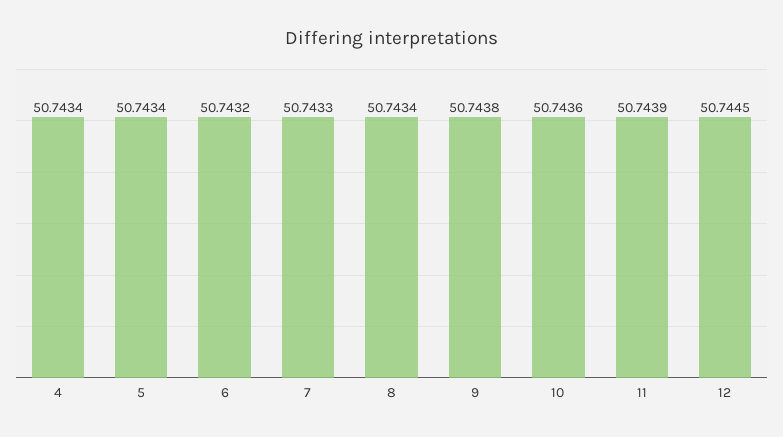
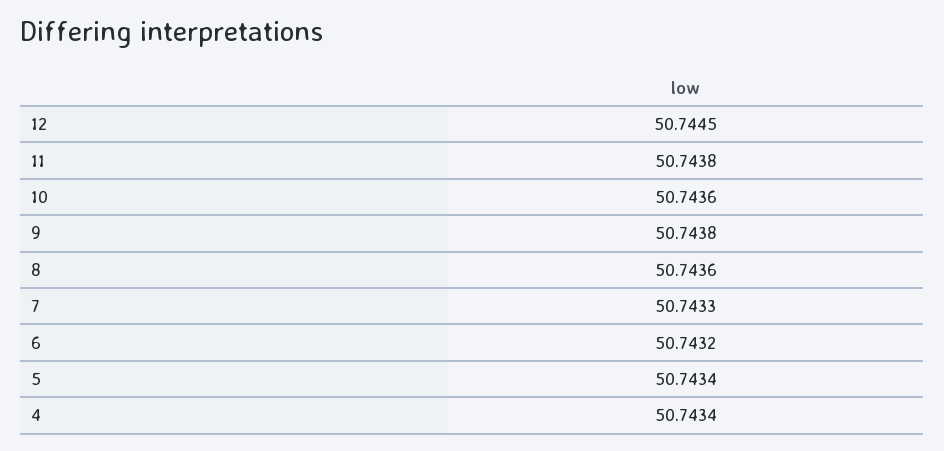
8: 50.7434 -> 50.7436
11: 50.7439 -> 50.7438

